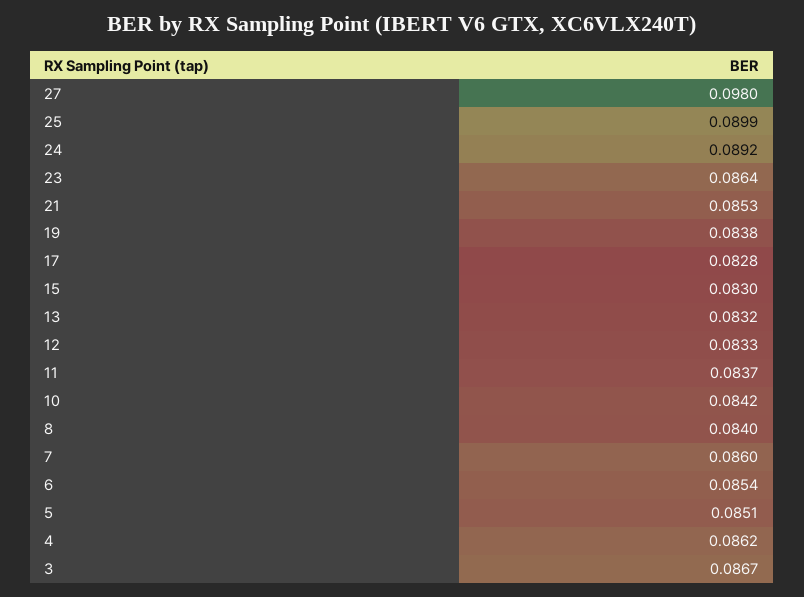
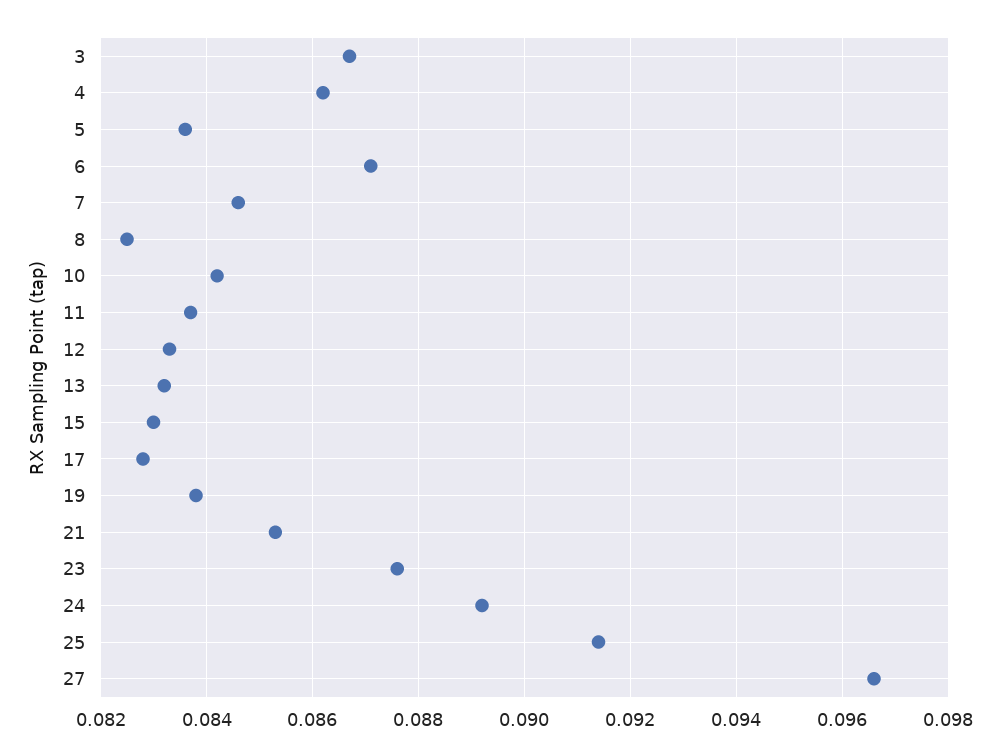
27: 0.098 -> 0.0965
25: 0.0899 -> 0.0915
23: 0.0864 -> 0.0875
8: 0.084 -> 0.0825
7: 0.086 -> 0.0845
6: 0.0854 -> 0.087
5: 0.0851 -> 0.0835

